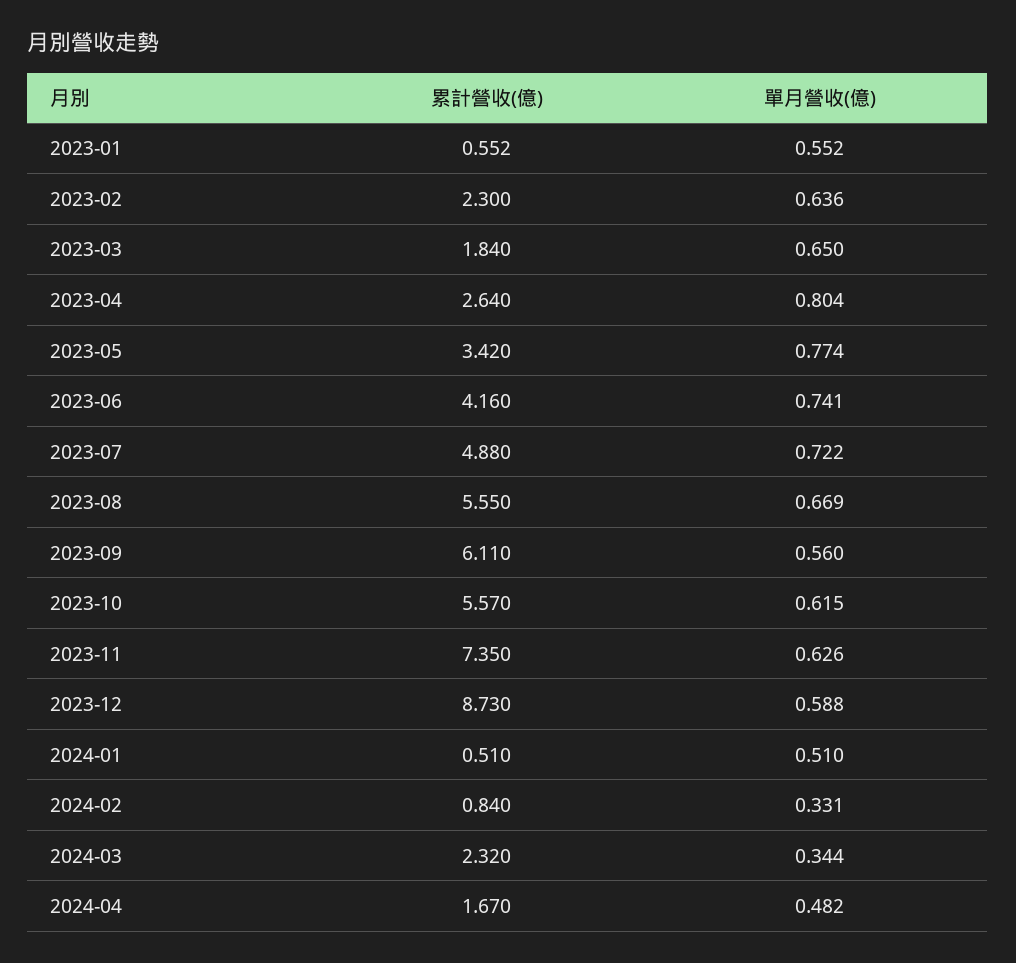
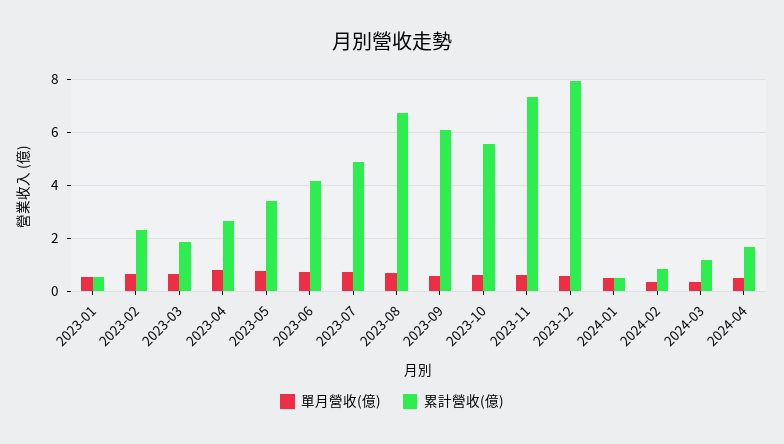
累計營收(億), 2023-08: 5.55 -> 6.75
累計營收(億), 2023-12: 8.73 -> 8
累計營收(億), 2024-03: 2.32 -> 1.25

